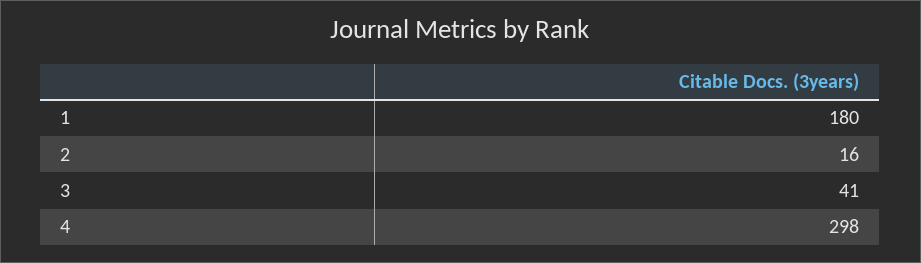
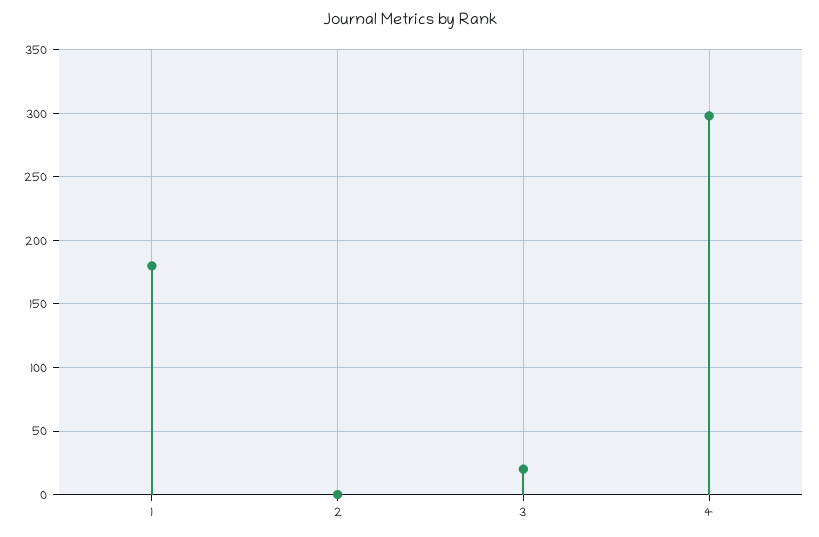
2: 16 -> 0
3: 41 -> 20

